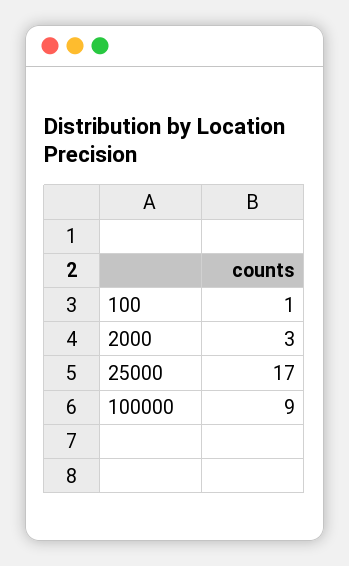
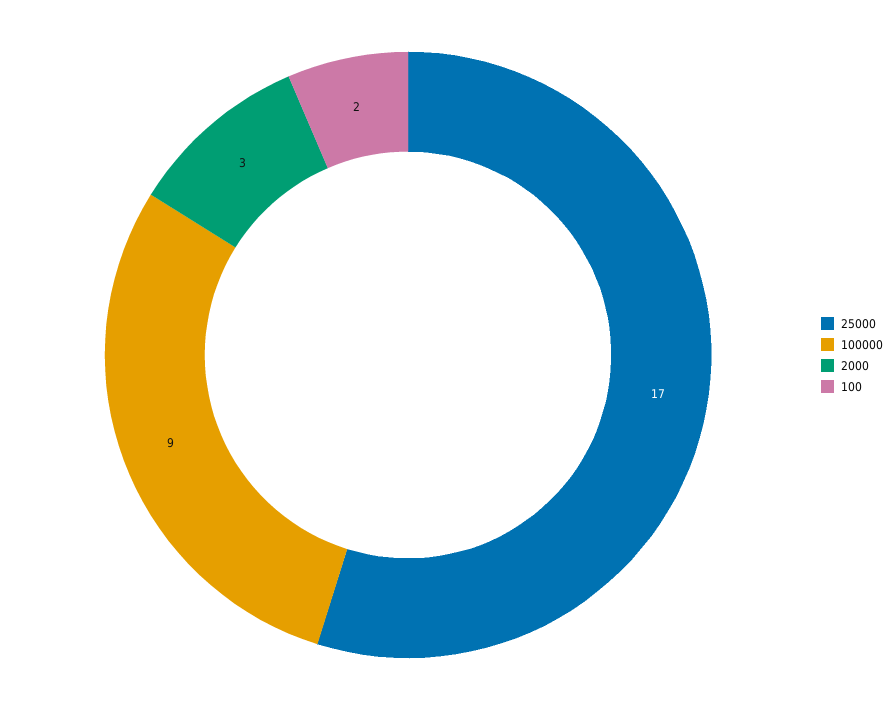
100: 1 -> 2

